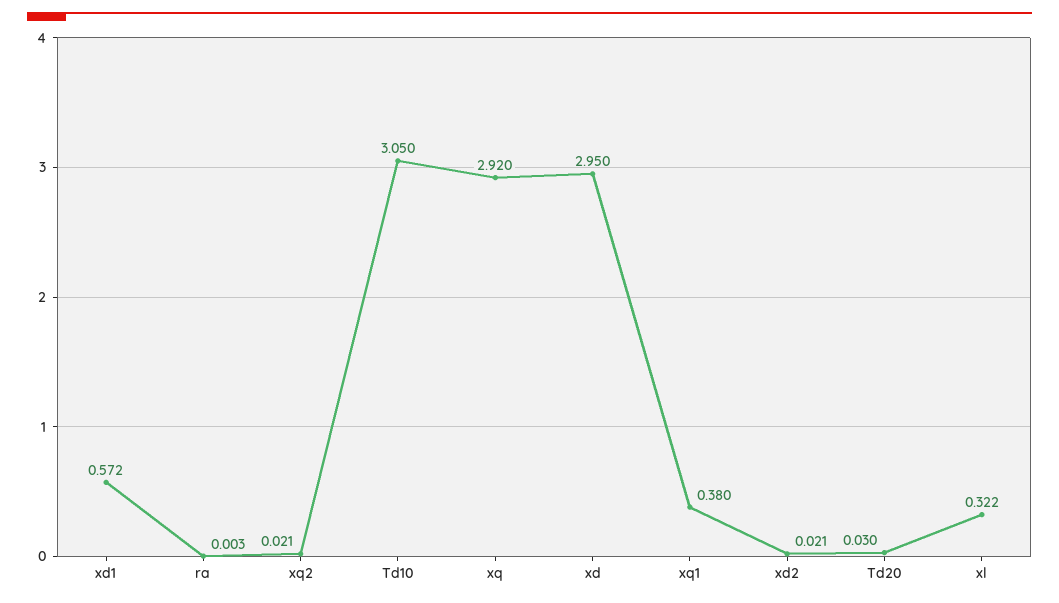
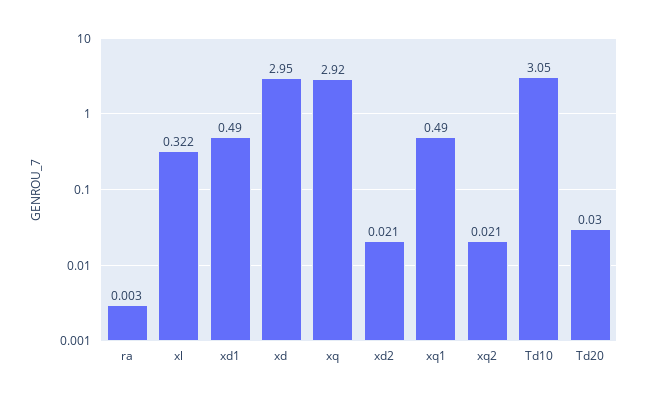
xd1: 0.572 -> 0.49
xq1: 0.38 -> 0.49

